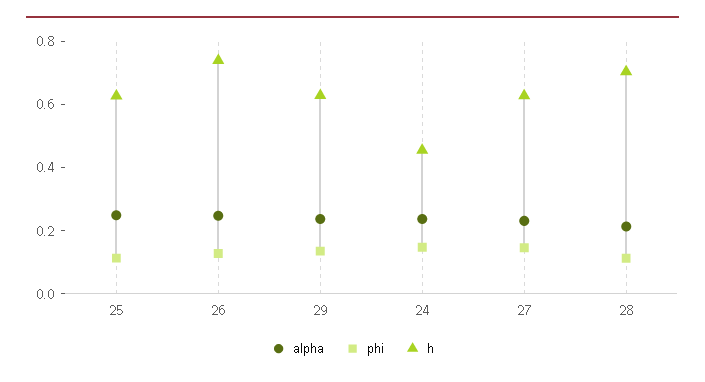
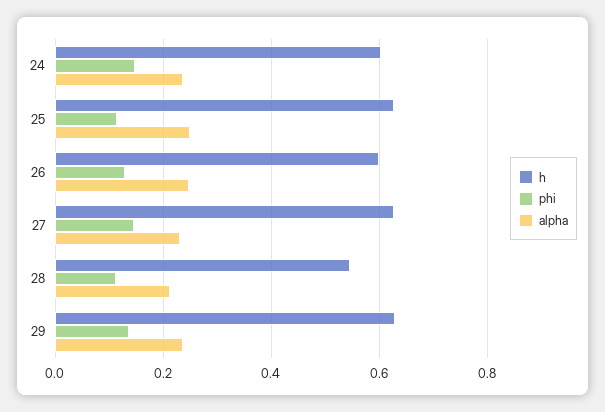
h, 26: 0.75 -> 0.6
h, 24: 0.45 -> 0.6
h, 28: 0.7 -> 0.54

